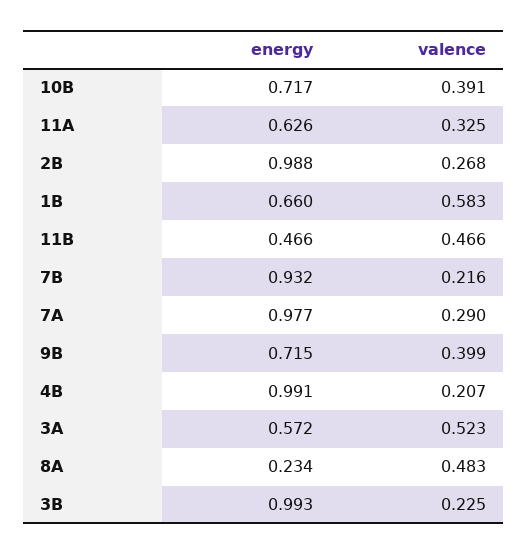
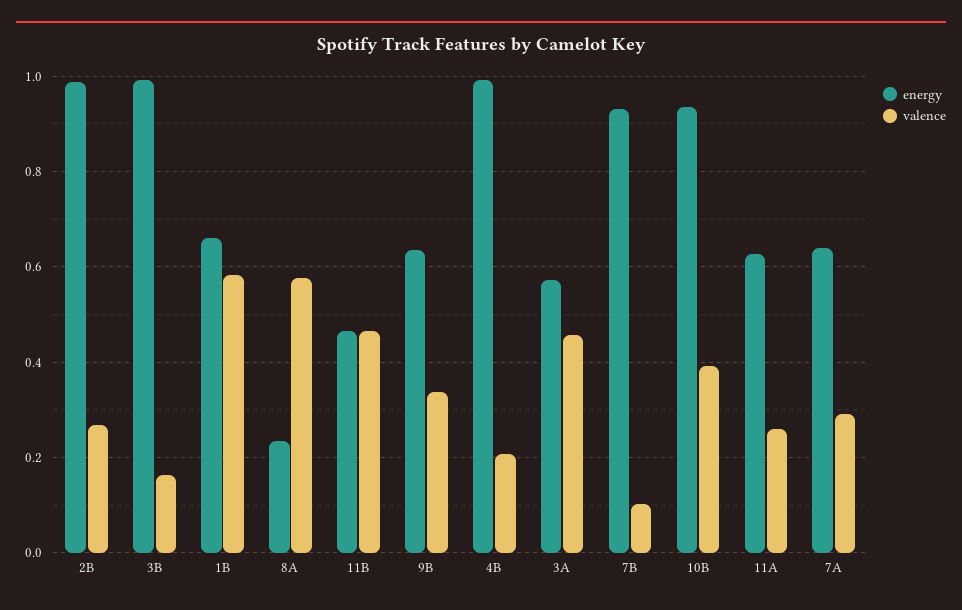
energy, 10B: 0.717 -> 0.94
valence, 11A: 0.325 -> 0.26
valence, 7B: 0.216 -> 0.1
energy, 7A: 0.977 -> 0.64
energy, 9B: 0.715 -> 0.64
valence, 9B: 0.399 -> 0.34
valence, 3A: 0.523 -> 0.46
valence, 8A: 0.483 -> 0.58
valence, 3B: 0.225 -> 0.16

